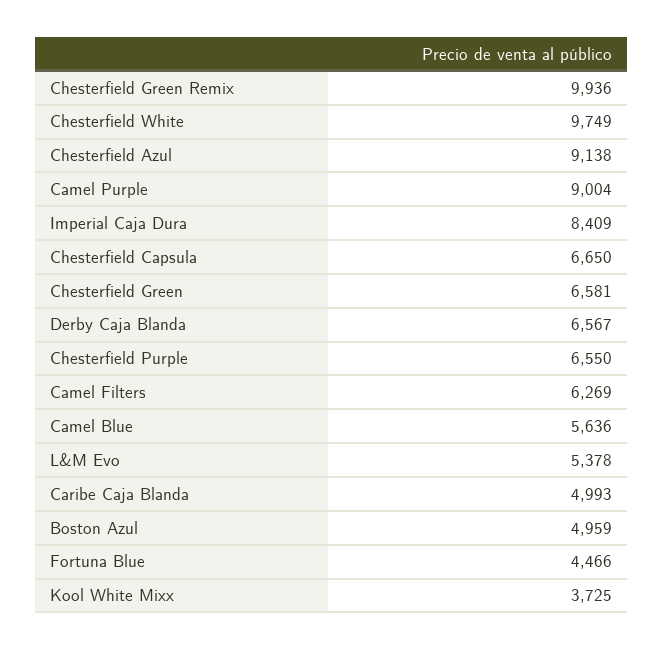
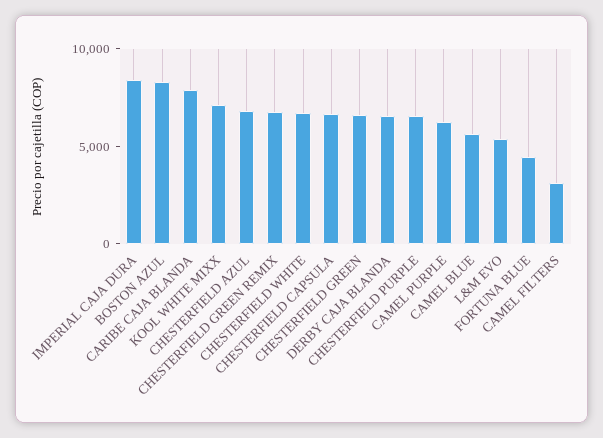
Chesterfield Green Remix: 9936 -> 7000
Chesterfield White: 9749 -> 7000
Chesterfield Azul: 9138 -> 7000
Camel Purple: 9004 -> 6000
Camel Filters: 6269 -> 3000
Caribe Caja Blanda: 4993 -> 8000
Boston Azul: 4959 -> 8000
Kool White Mixx: 3725 -> 7000

